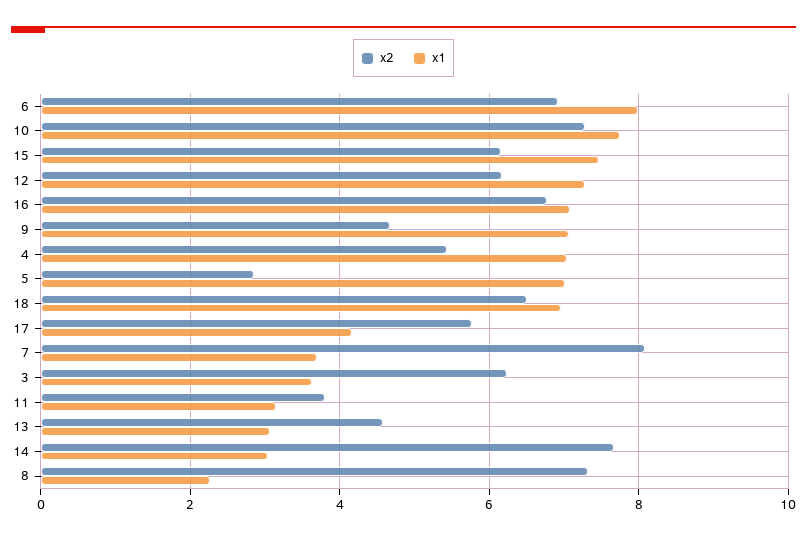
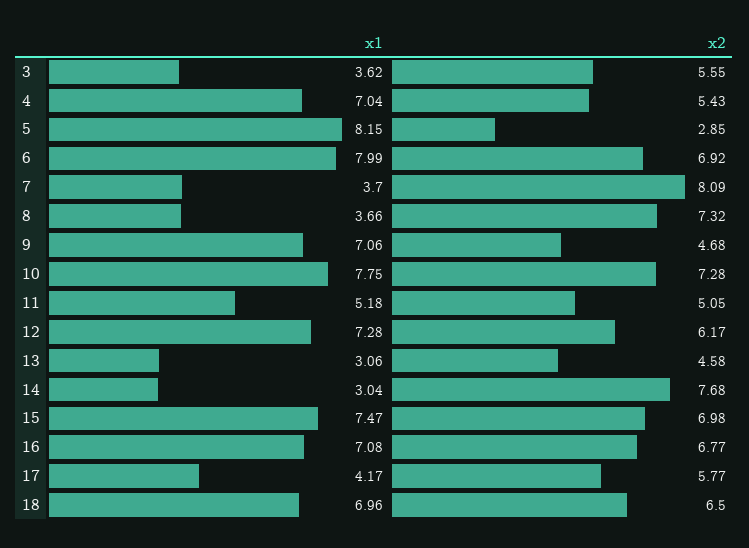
x2, 15: 6.2 -> 6.98
x1, 5: 7 -> 8.15
x2, 3: 6.2 -> 5.55
x2, 11: 3.8 -> 5.05
x1, 11: 3.2 -> 5.18
x1, 8: 2.2 -> 3.66

